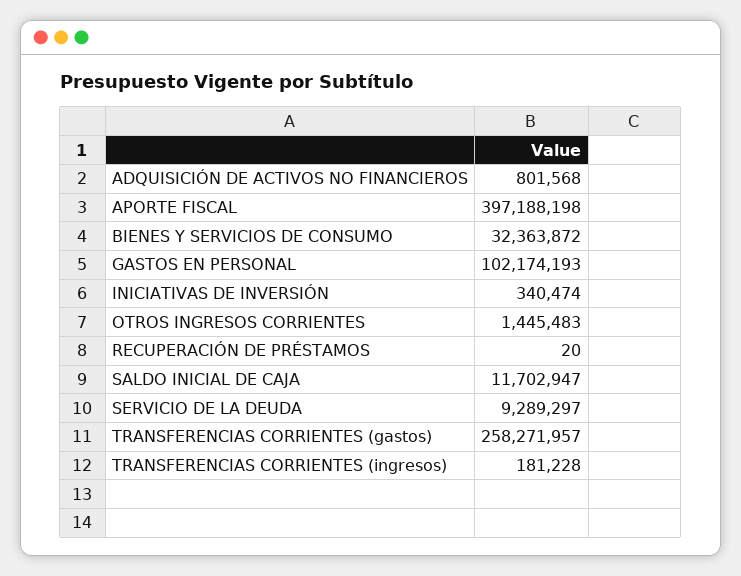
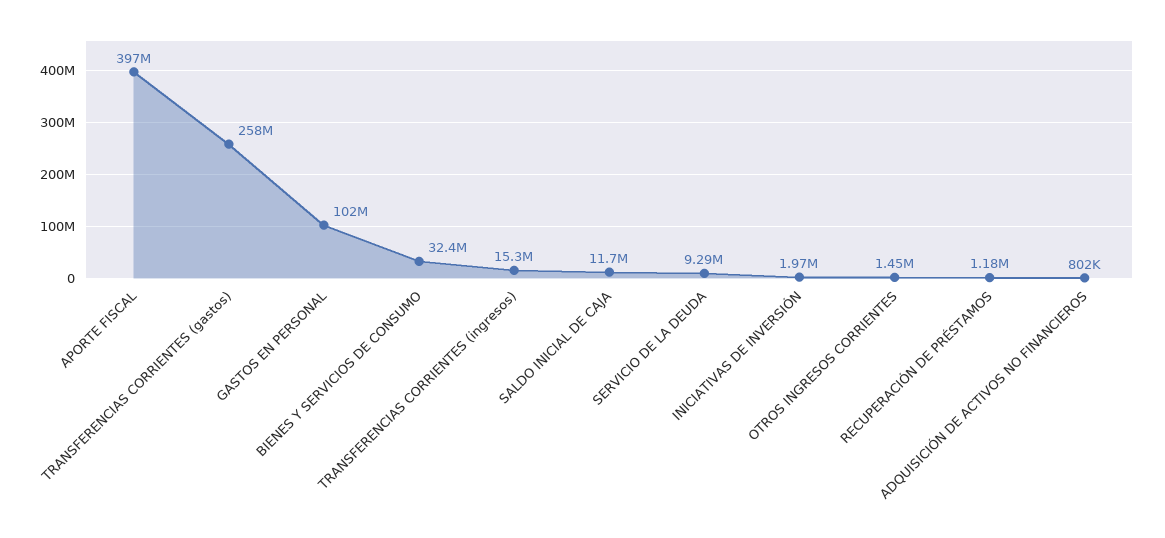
INICIATIVAS DE INVERSIÓN: 340474 -> 1970000
RECUPERACIÓN DE PRÉSTAMOS: 20 -> 1180000
TRANSFERENCIAS CORRIENTES (ingresos): 181228 -> 15300000

